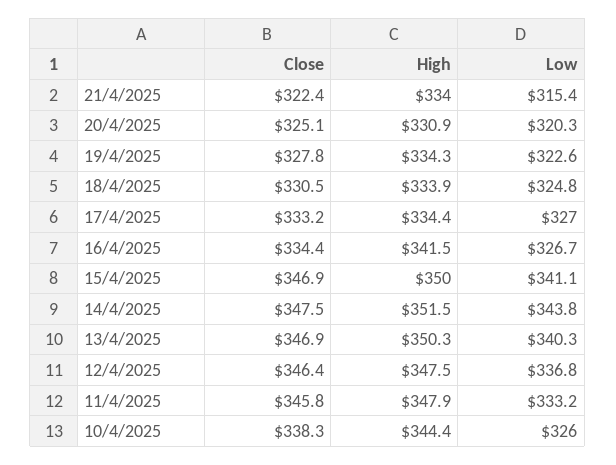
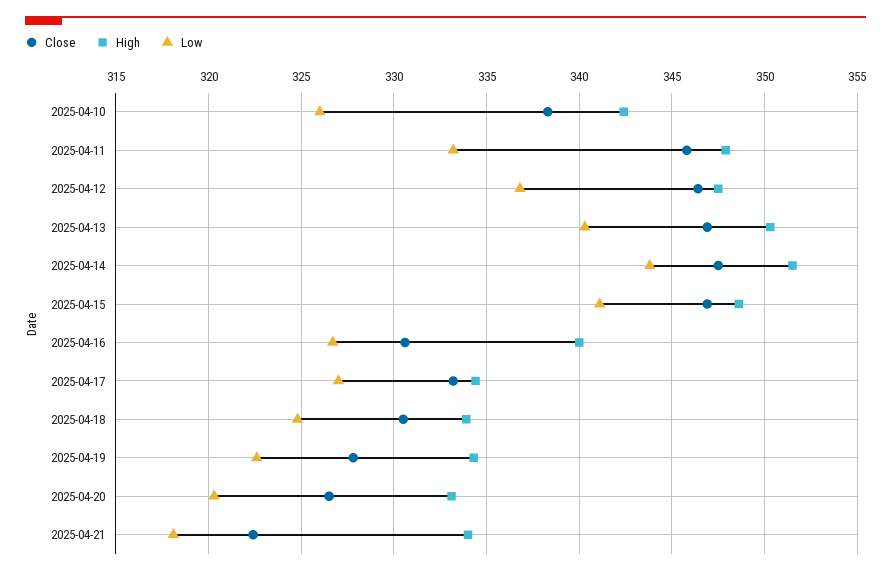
Low, 21/4/2025: 315.4 -> 318
Close, 20/4/2025: 325.1 -> 326.5
High, 20/4/2025: 330.9 -> 333
Close, 16/4/2025: 334.4 -> 330.5
High, 16/4/2025: 341.5 -> 340
High, 15/4/2025: 350 -> 348.5
High, 10/4/2025: 344.4 -> 342.5

